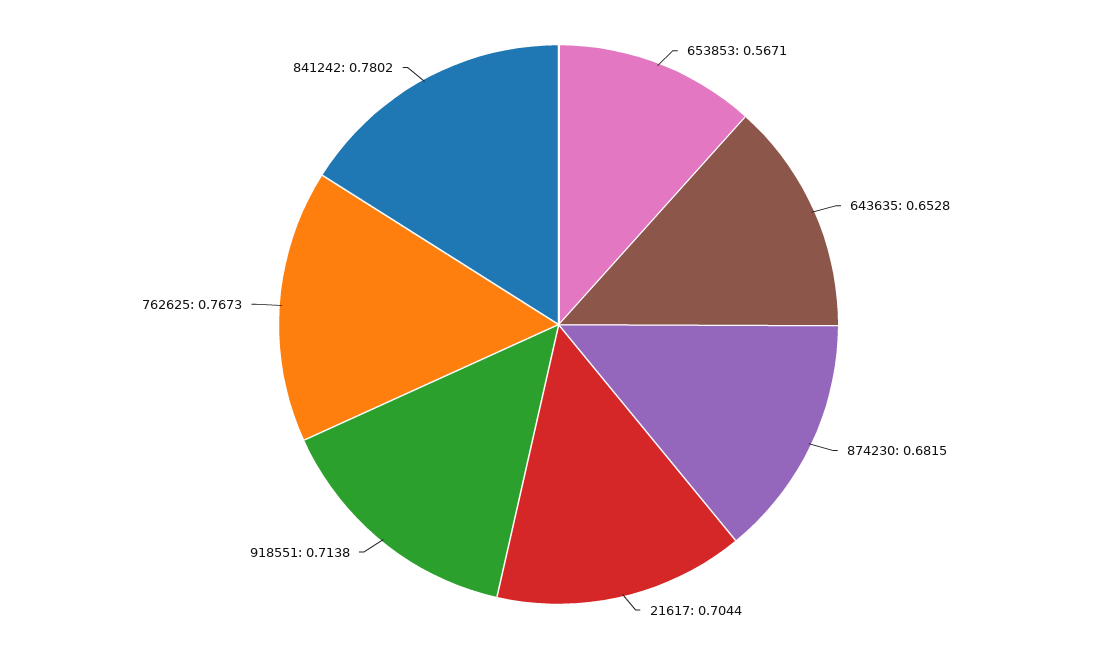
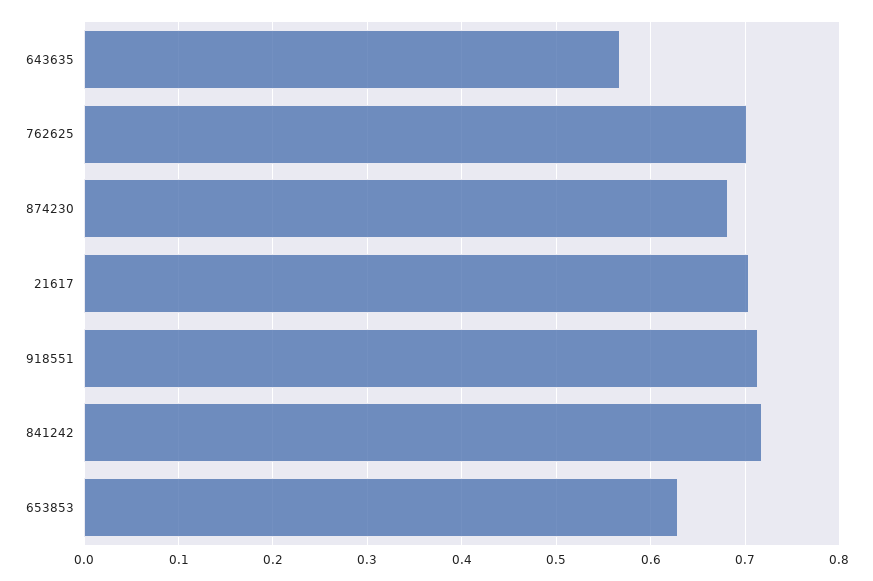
653853: 0.5671 -> 0.63
643635: 0.6528 -> 0.57
762625: 0.7673 -> 0.7
841242: 0.7802 -> 0.72

